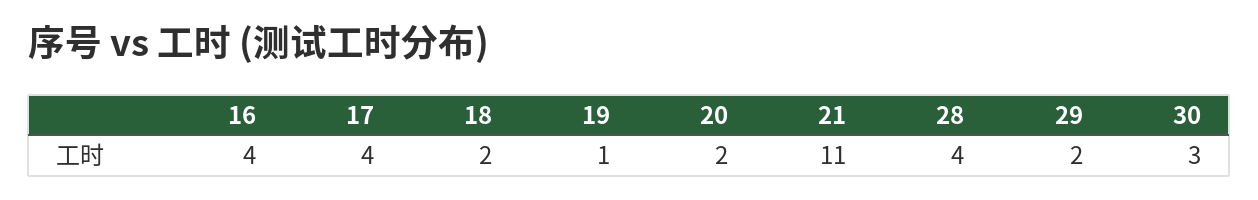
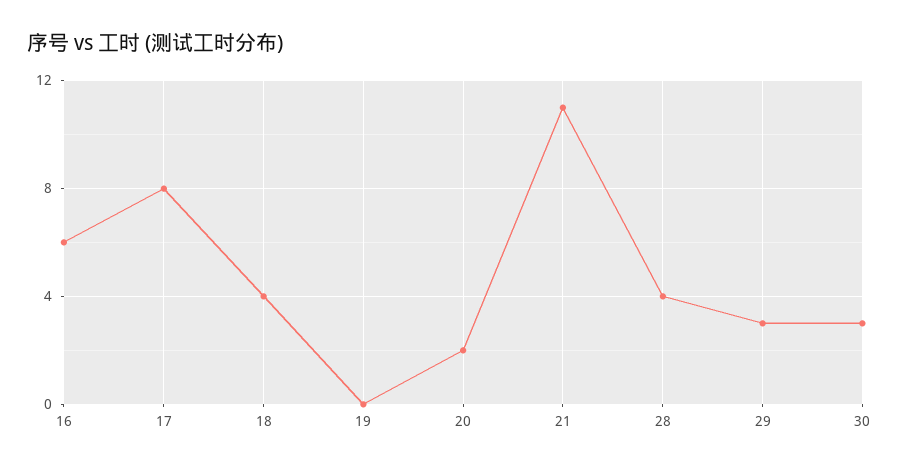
16: 4 -> 6
17: 4 -> 8
18: 2 -> 4
19: 1 -> 0
29: 2 -> 3

